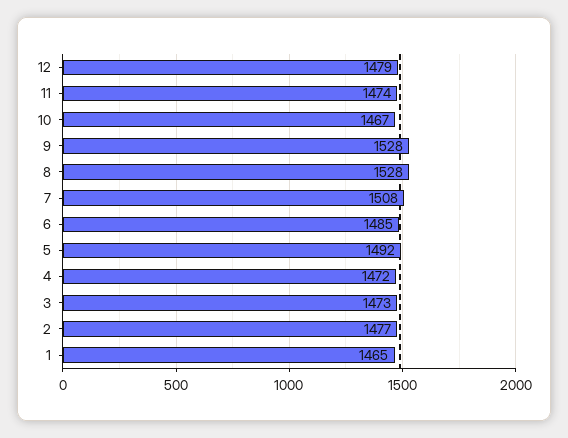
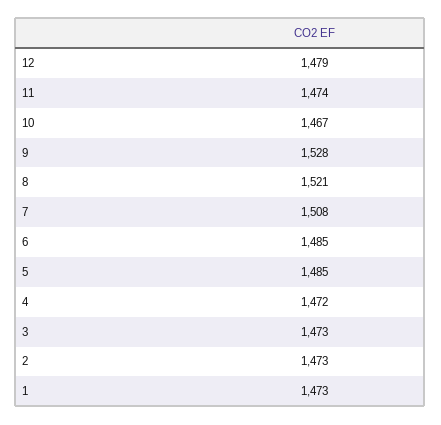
8: 1528 -> 1521
5: 1492 -> 1485
2: 1477 -> 1473
1: 1465 -> 1473

